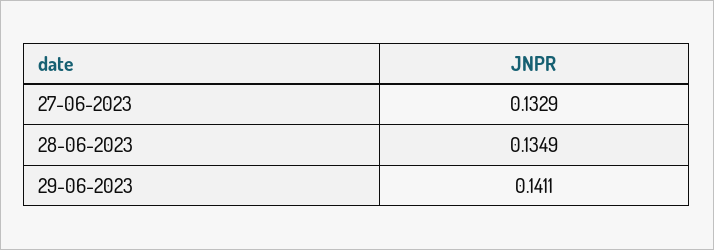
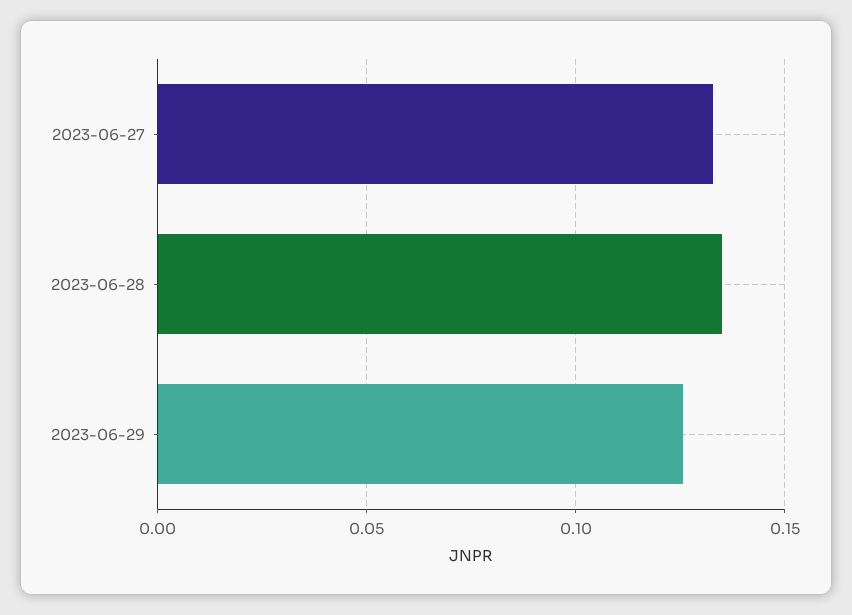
29-06-2023: 0.1411 -> 0.125

